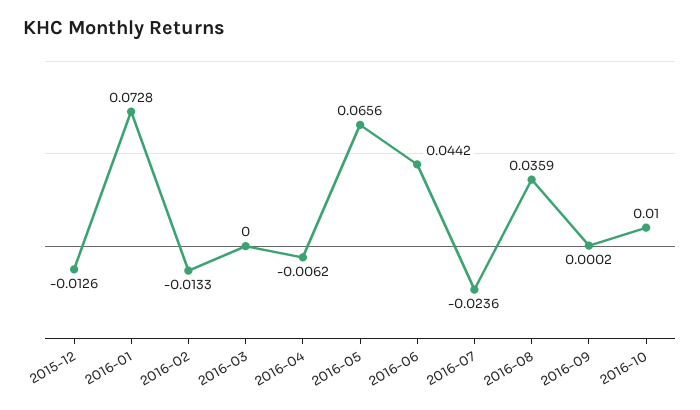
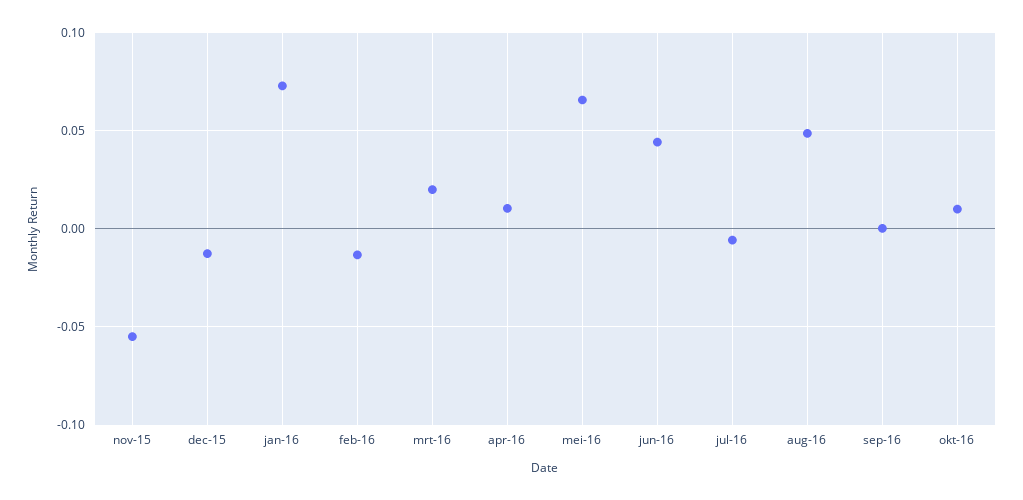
2016-03: 0 -> 0.02
2016-04: -0.0062 -> 0.01
2016-07: -0.0236 -> -0.005
2016-08: 0.0359 -> 0.05
nov-15: none -> -0.055

